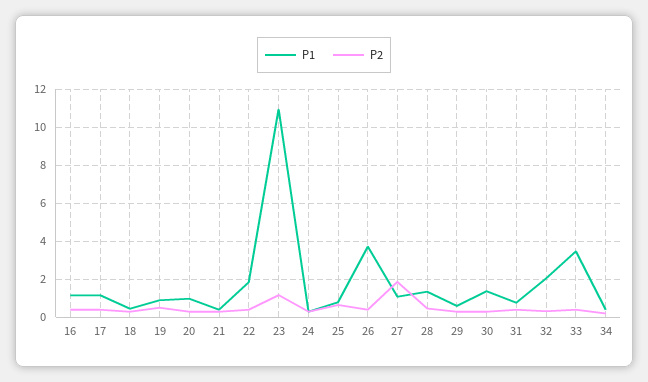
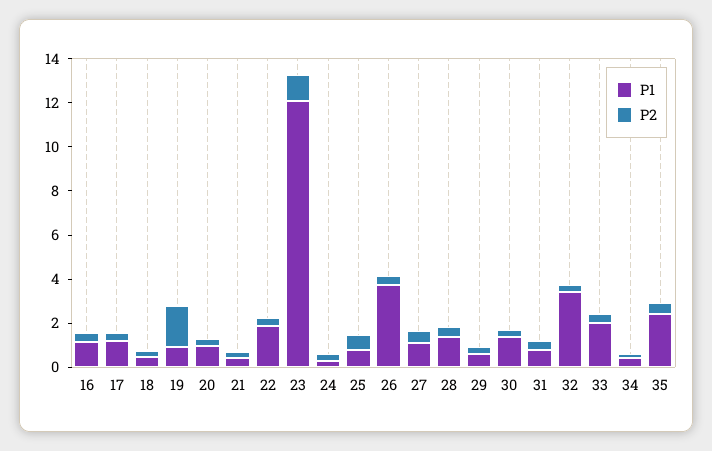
P2, 19: 0.5 -> 2
P1, 23: 11 -> 12
P2, 27: 2 -> 0.5
P1, 32: 2 -> 3.5
P1, 33: 3.5 -> 2
P1, 35: none -> 2.5
P2, 35: none -> 0.5

